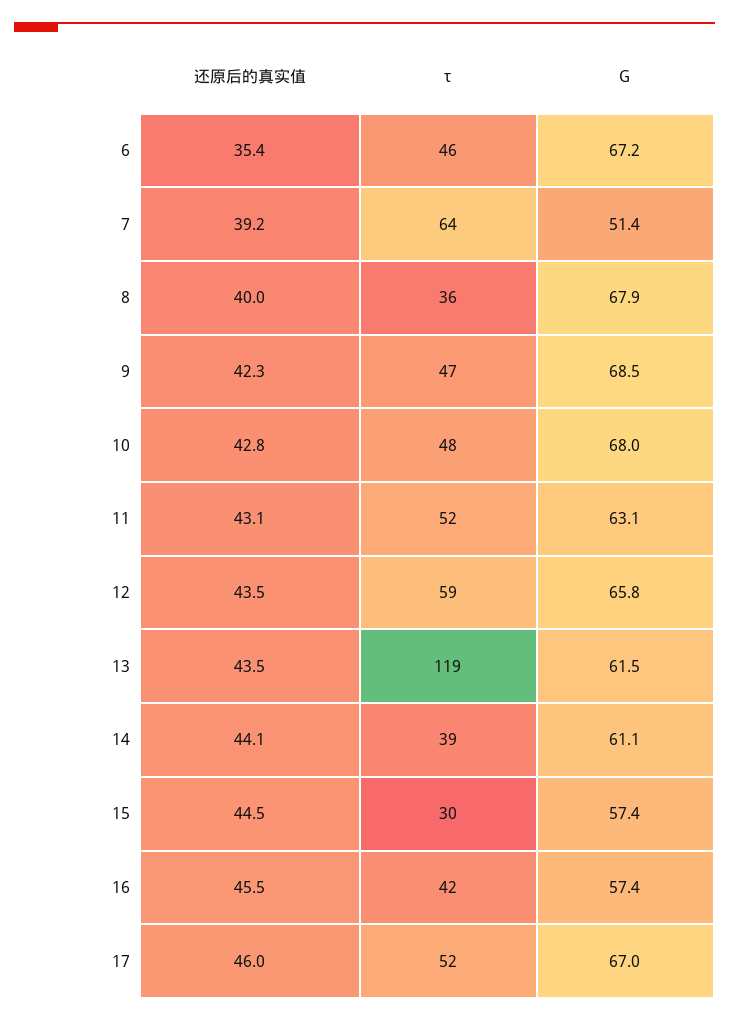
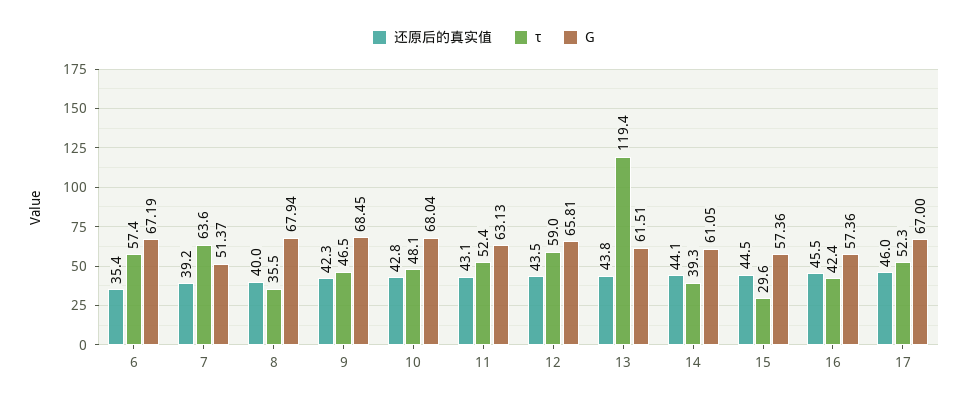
τ, 6: 46 -> 57.4
还原后的真实值, 13: 43.5 -> 43.8

